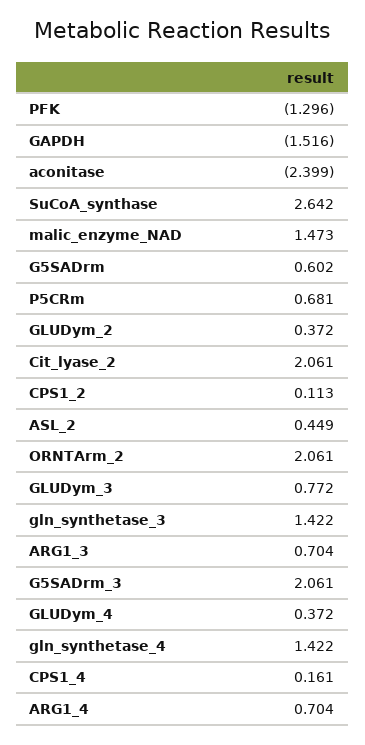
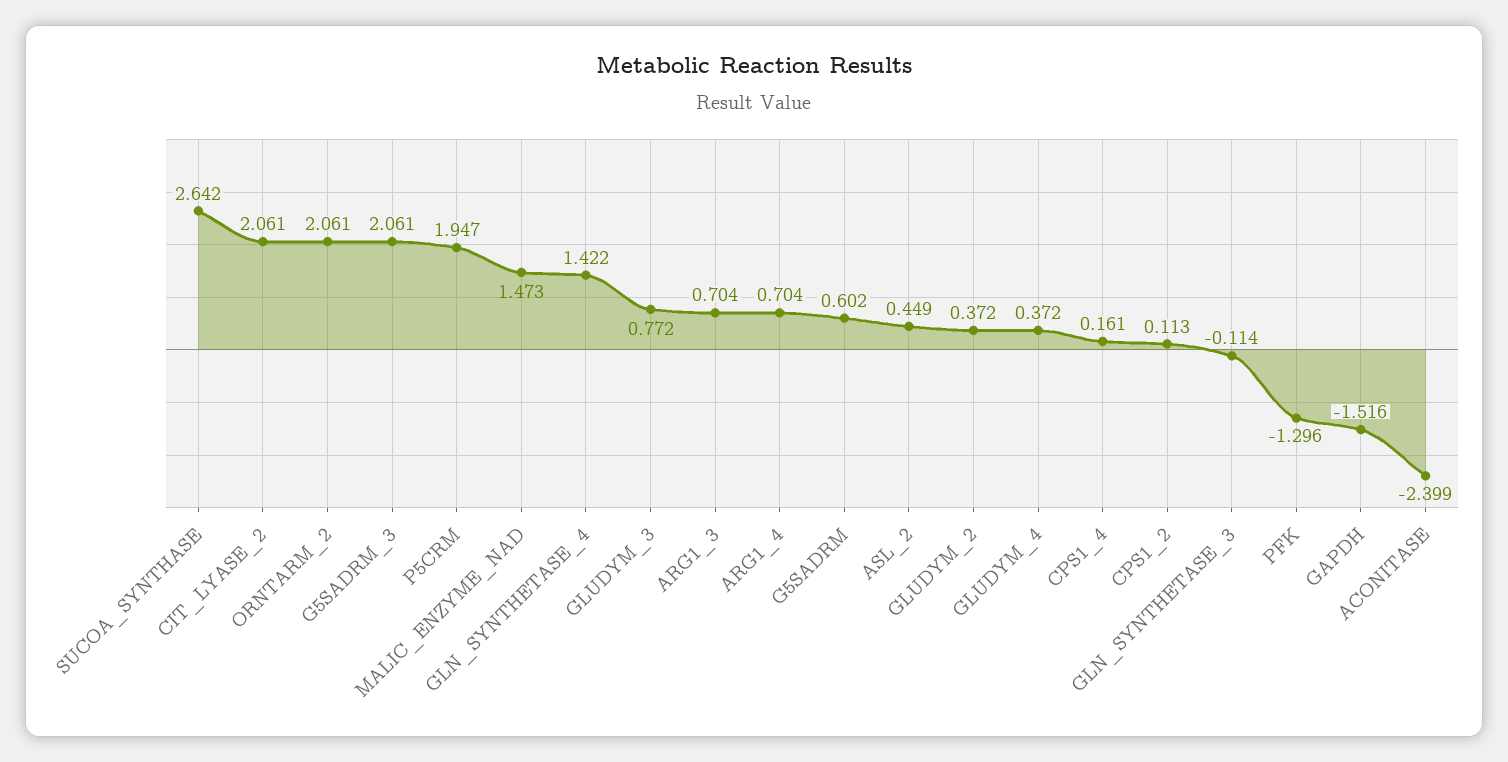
P5CRm: 0.681 -> 1.947
gln_synthetase_3: 1.422 -> -0.114

